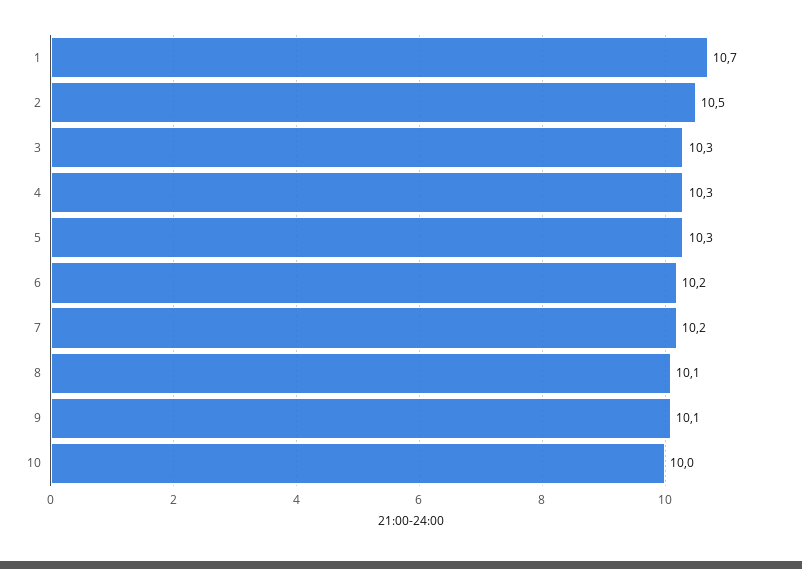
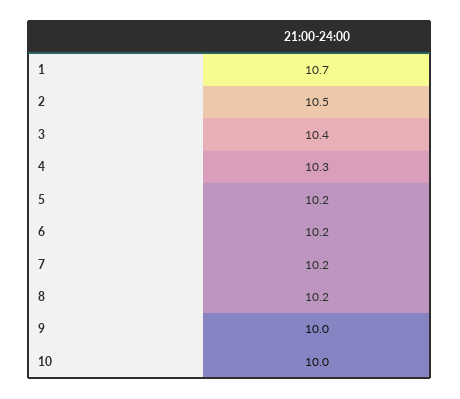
3: 10.3 -> 10.4
5: 10.3 -> 10.2
8: 10.1 -> 10.2
9: 10.1 -> 10

